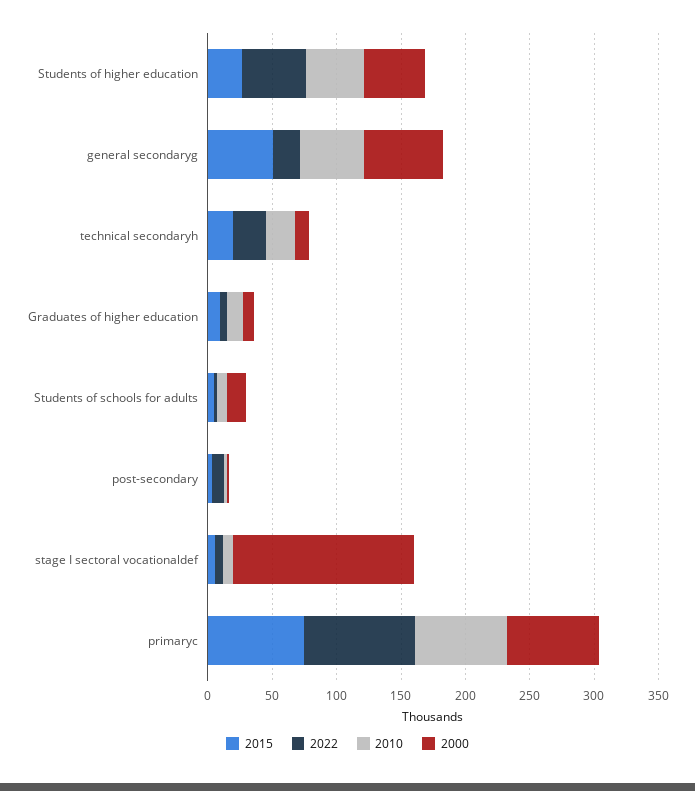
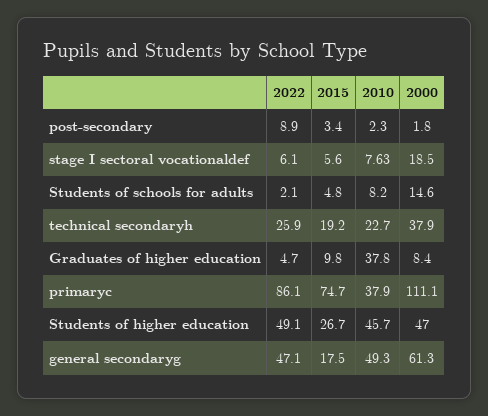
2015, general secondaryg: 50 -> 17.5
2022, general secondaryg: 20 -> 47.1
2000, technical secondaryh: 10 -> 37.9
2010, Graduates of higher education: 10 -> 37.8
2000, stage I sectoral vocationaldef: 140 -> 18.5
2010, primaryc: 70 -> 37.9
2000, primaryc: 70 -> 111.1

